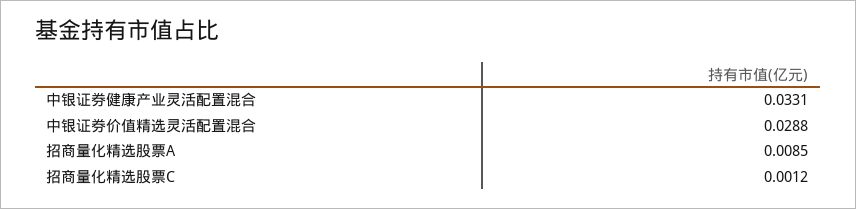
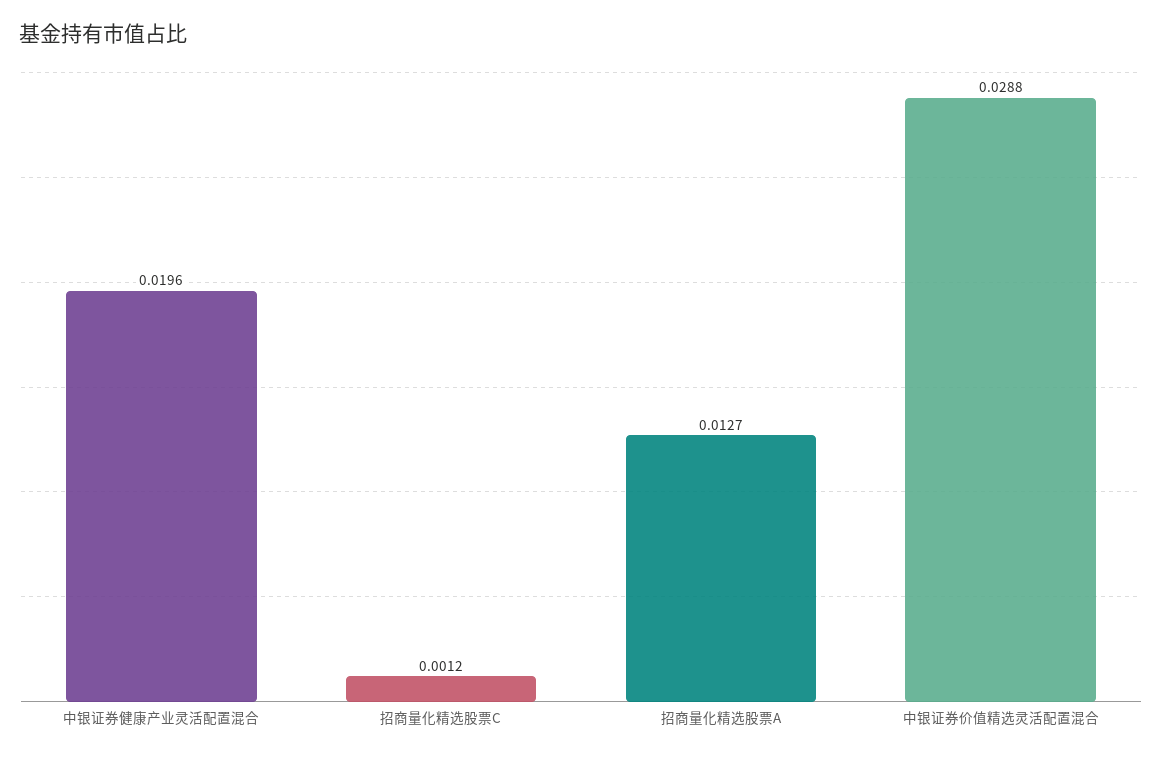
中银证券健康产业灵活配置混合: 0.0331 -> 0.0196
招商量化精选股票A: 0.0085 -> 0.0127

